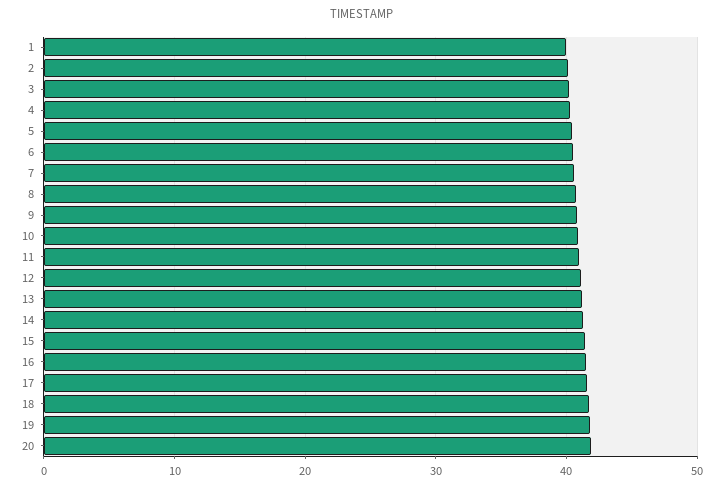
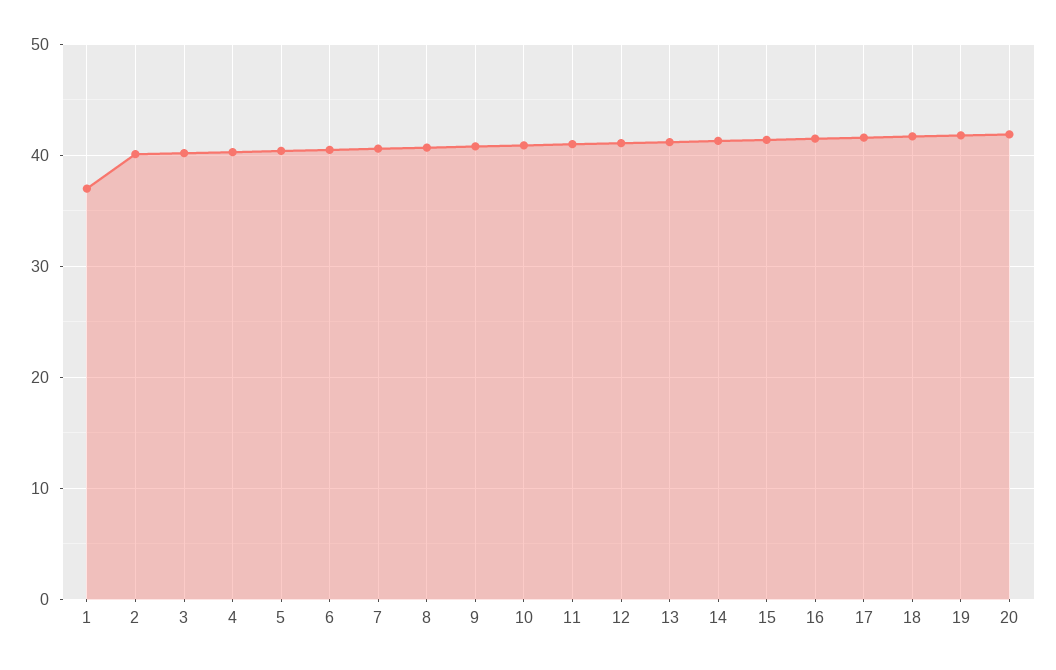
1: 40 -> 37

